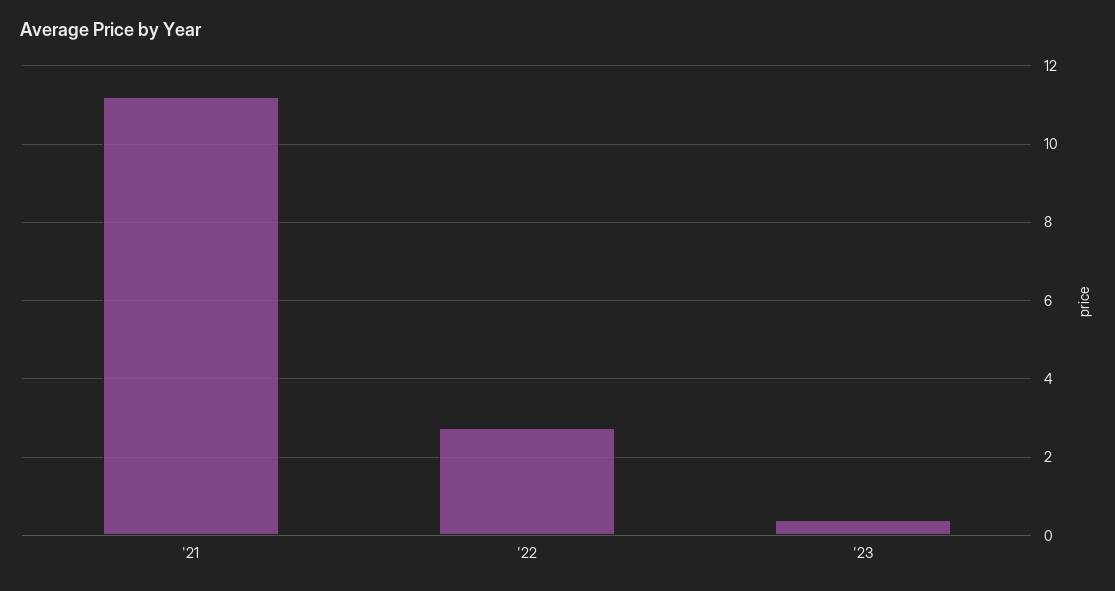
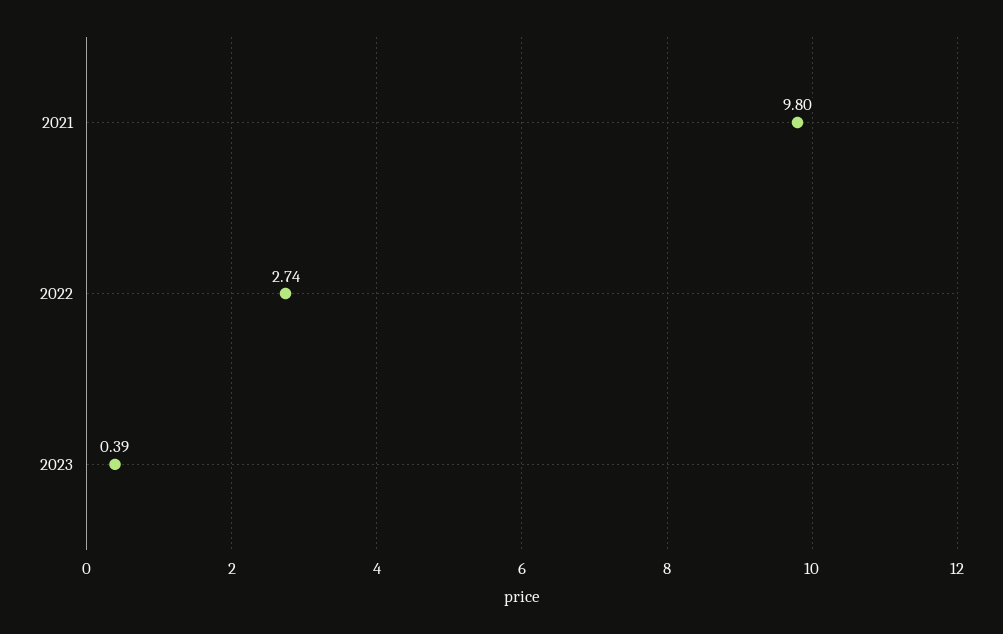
'21: 11.2 -> 9.8

